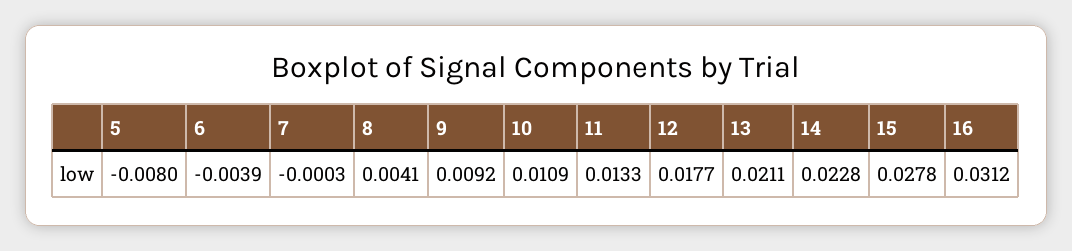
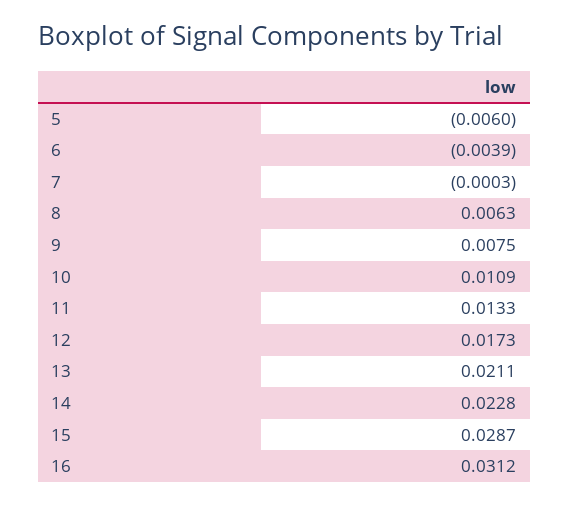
5: -0.008 -> -0.006
8: 0.0041 -> 0.0063
9: 0.0092 -> 0.0075
12: 0.0177 -> 0.0173
15: 0.0278 -> 0.0287

